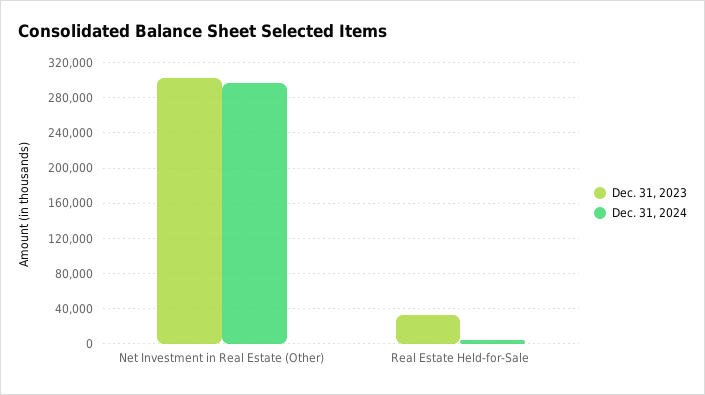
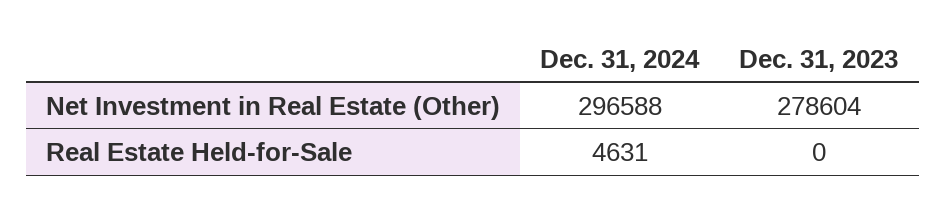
Dec. 31, 2023, Net Investment in Real Estate (Other): 300000 -> 278604
Dec. 31, 2023, Real Estate Held-for-Sale: 30000 -> 0

